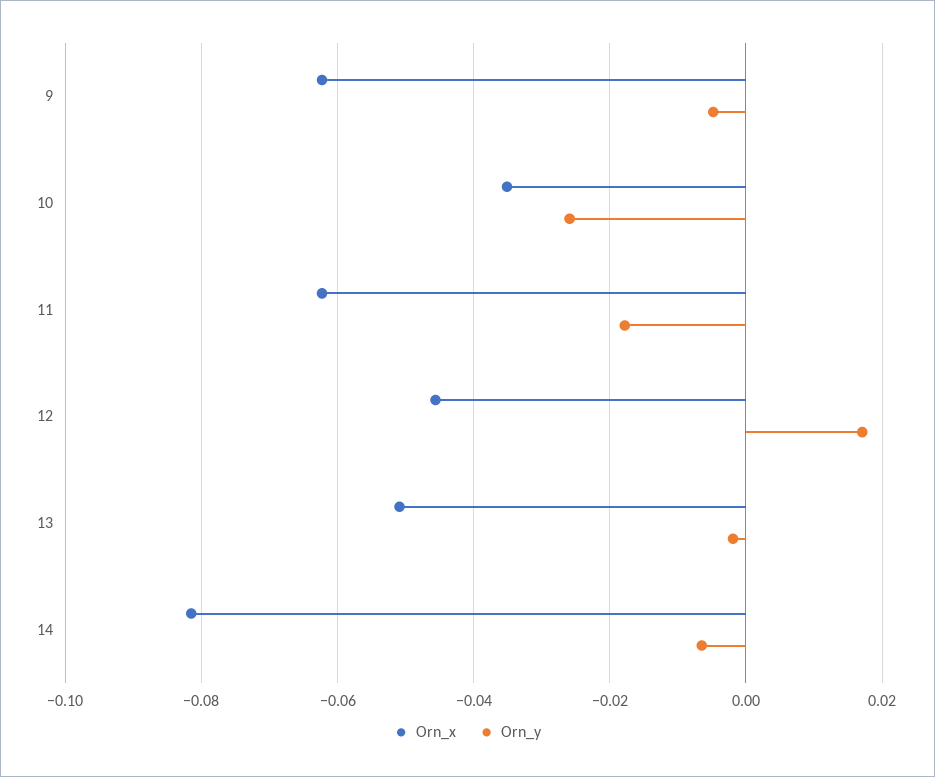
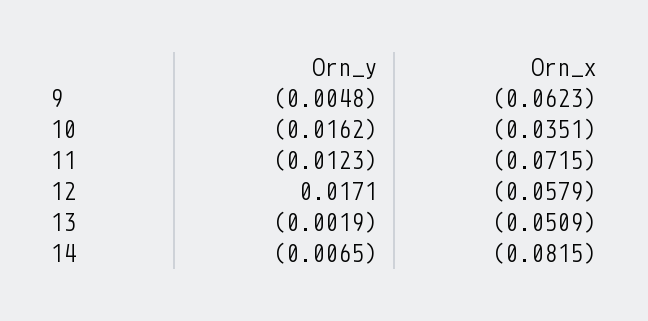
Orn_y, 10: -0.026 -> -0.0162
Orn_x, 11: -0.062 -> -0.0715
Orn_y, 11: -0.018 -> -0.0123
Orn_x, 12: -0.046 -> -0.0579

